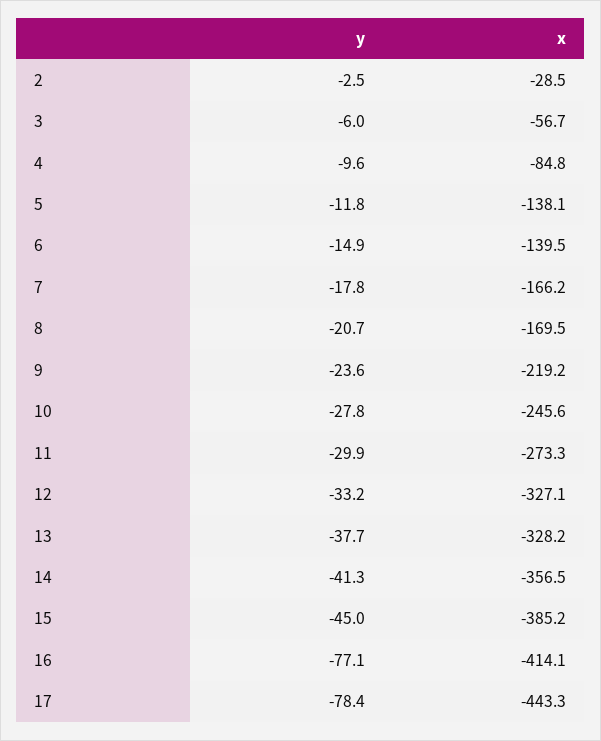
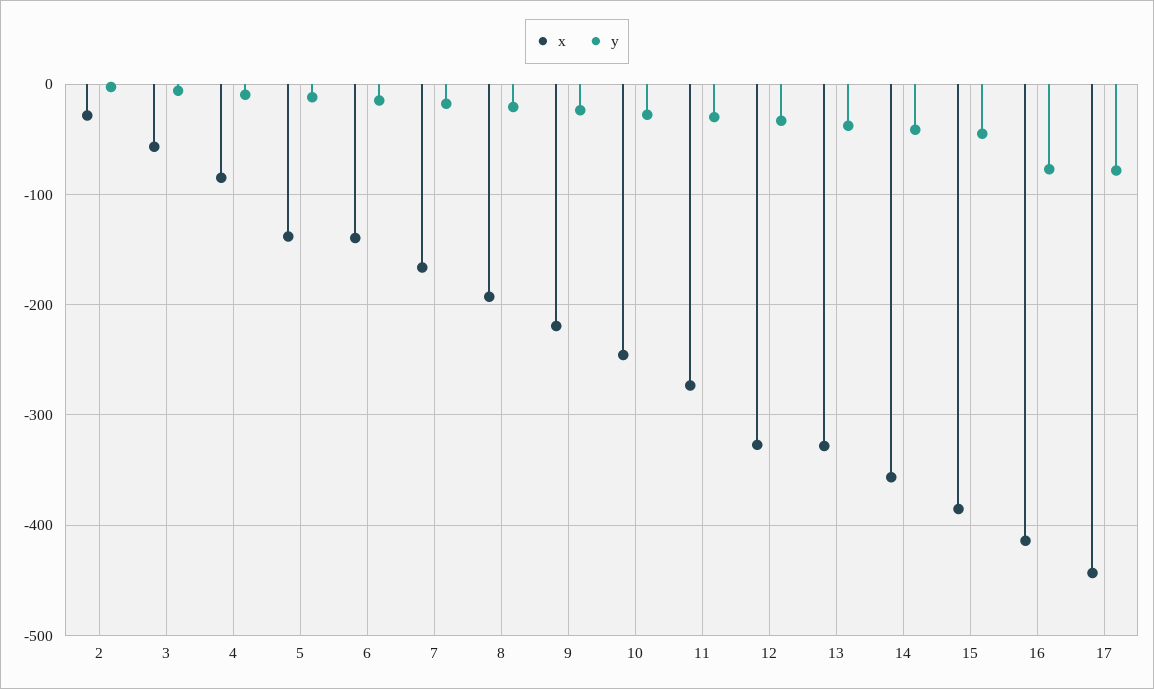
x, 8: -169.5 -> -190

